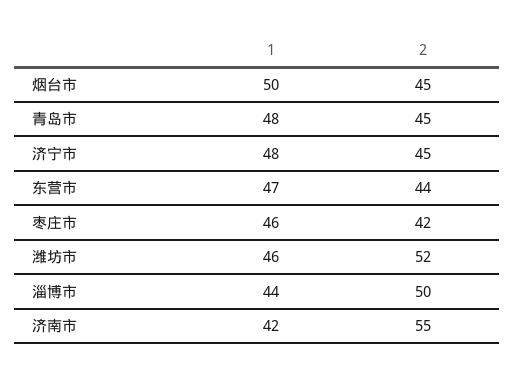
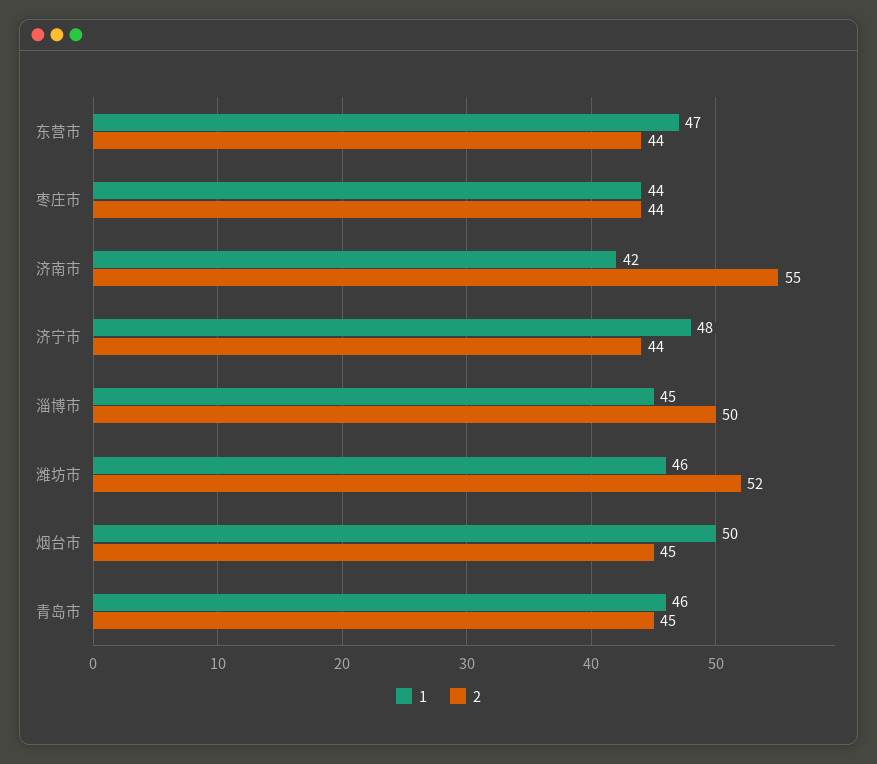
1, 青岛市: 48 -> 46
2, 济宁市: 45 -> 44
1, 枣庄市: 46 -> 44
2, 枣庄市: 42 -> 44
1, 淄博市: 44 -> 45

